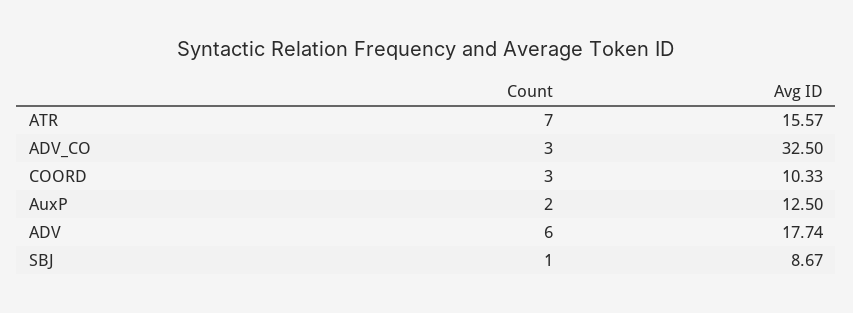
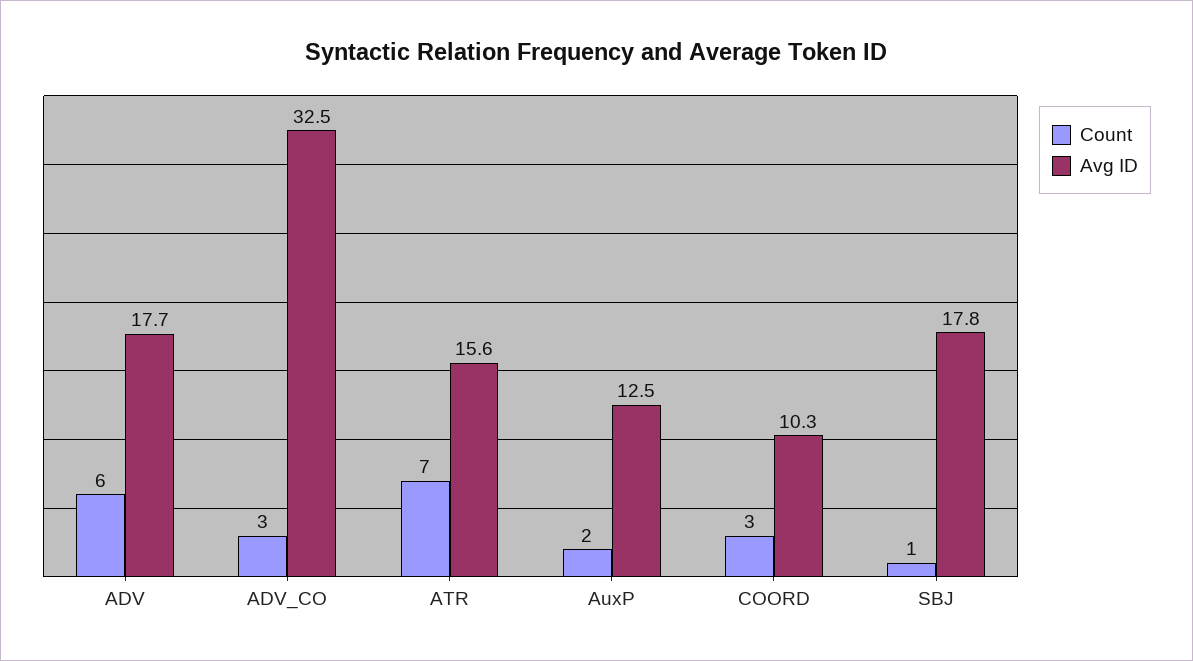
Avg ID, SBJ: 8.67 -> 17.8

